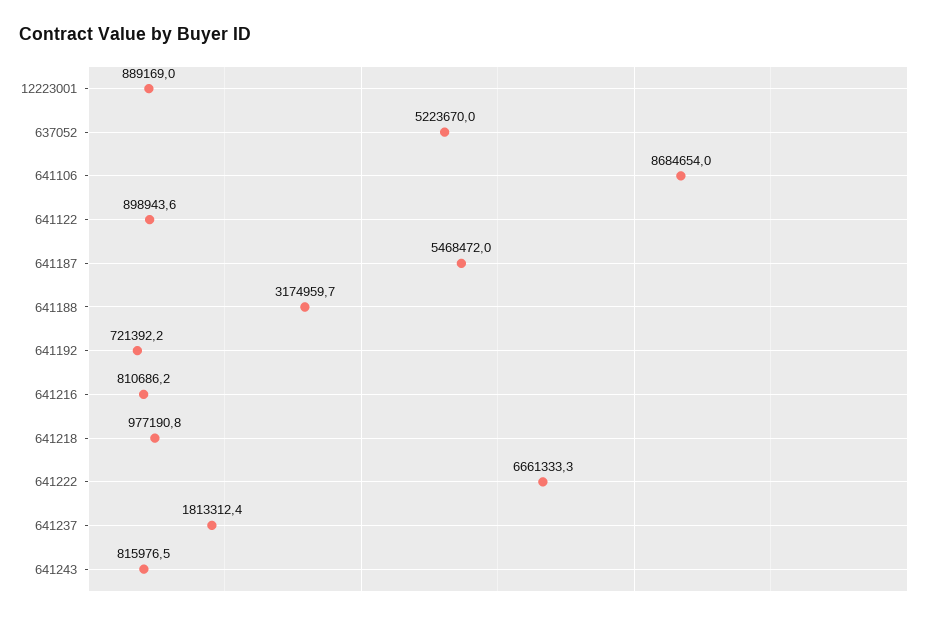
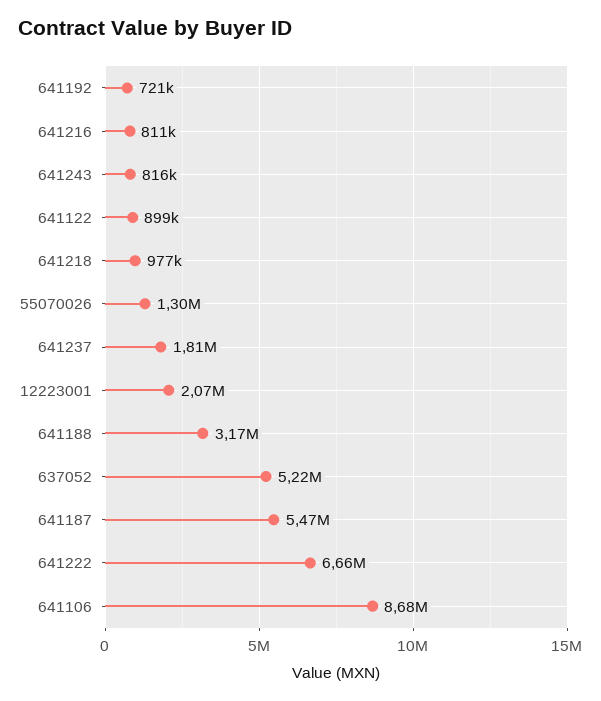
12223001: 889169 -> 2070000
55070026: none -> 1300000

